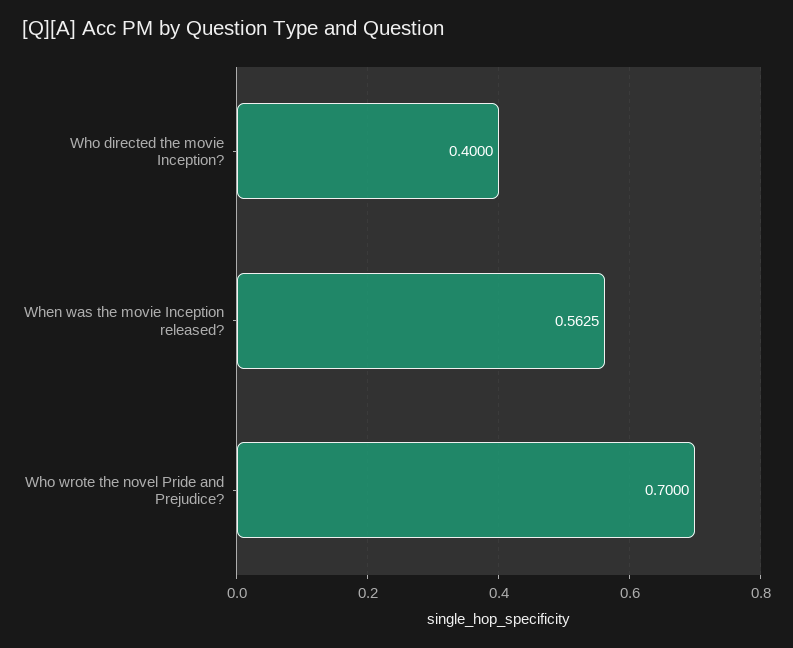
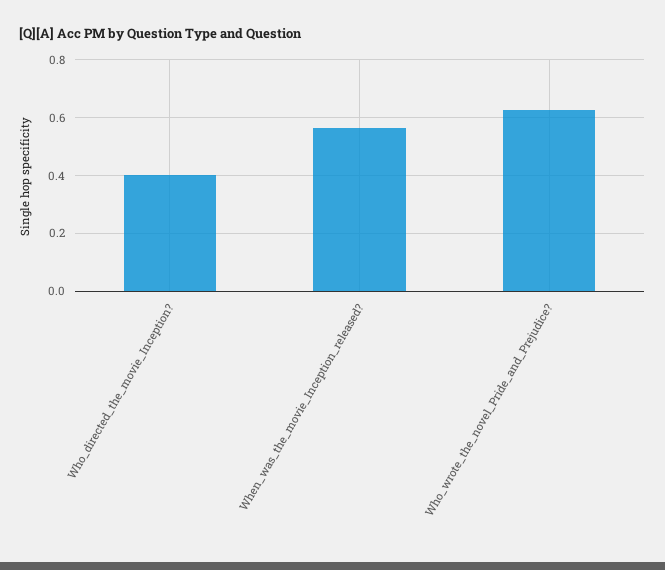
Who wrote the novel Pride and Prejudice?: 0.7 -> 0.625

